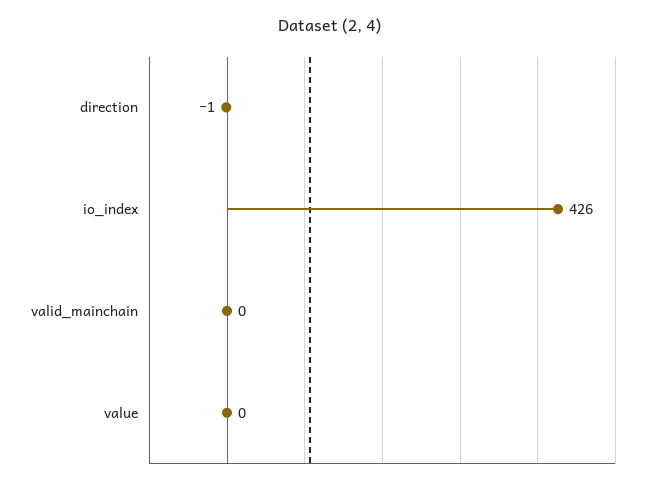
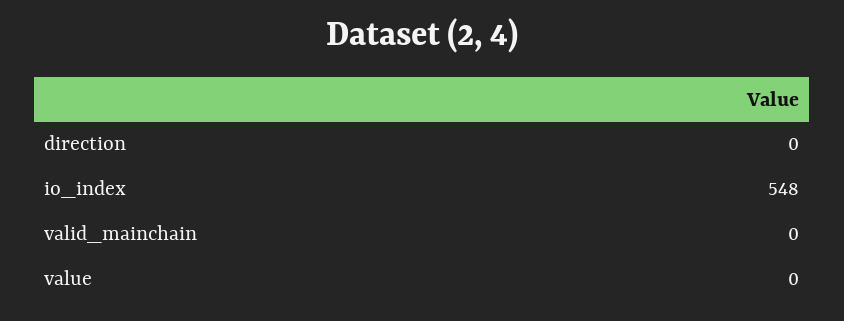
direction: -1 -> 0
io_index: 426 -> 548

